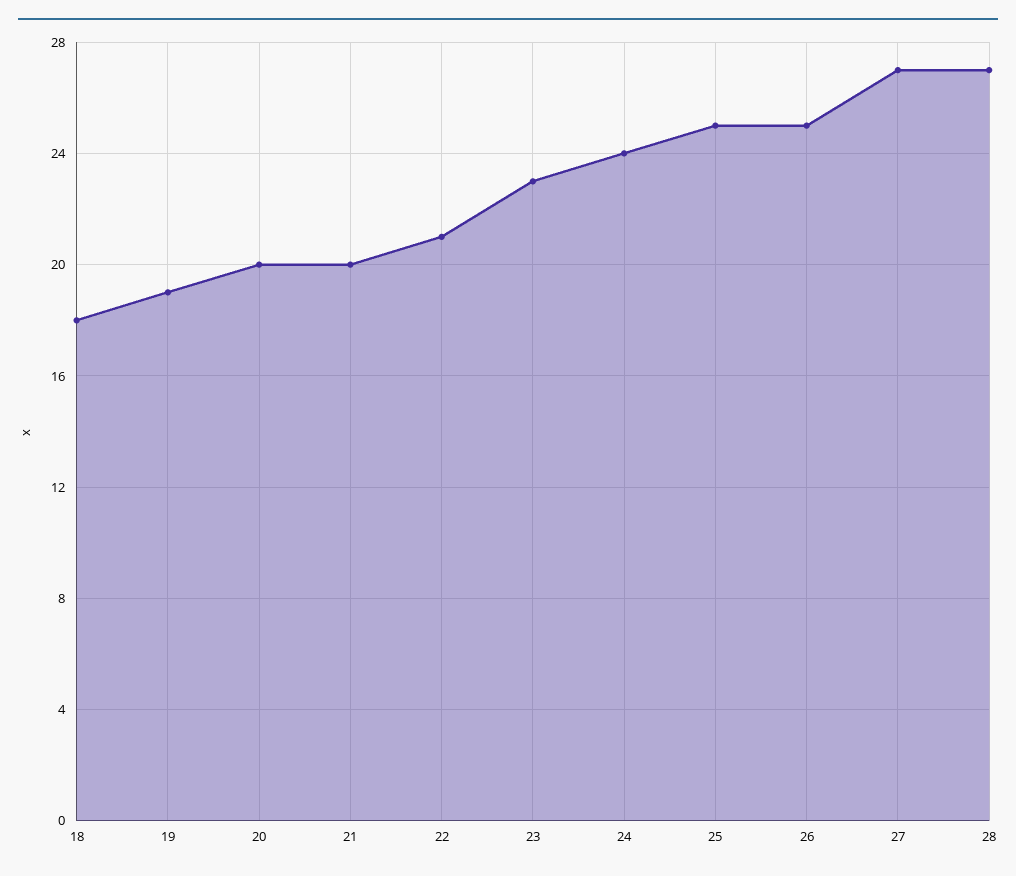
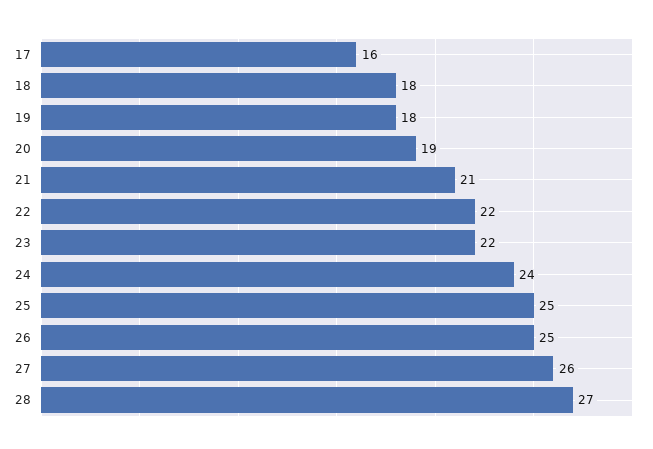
19: 19 -> 18
20: 20 -> 19
21: 20 -> 21
22: 21 -> 22
23: 23 -> 22
27: 27 -> 26
17: none -> 16

